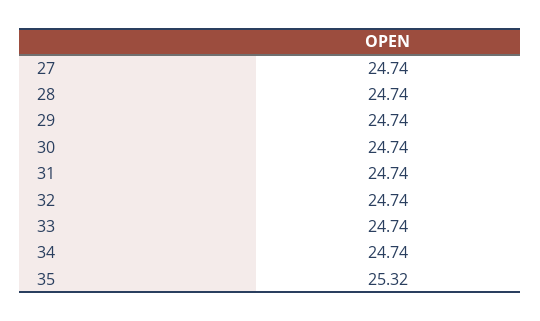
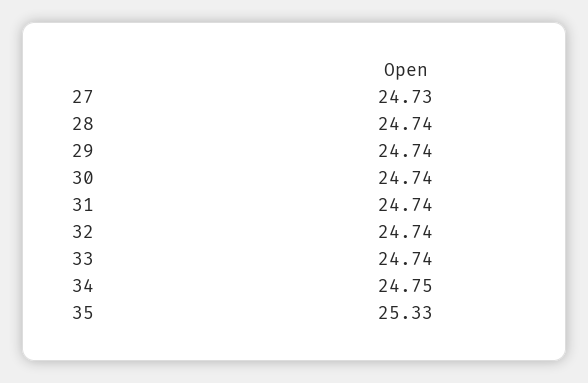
27: 24.74 -> 24.73
34: 24.74 -> 24.75
35: 25.32 -> 25.33

